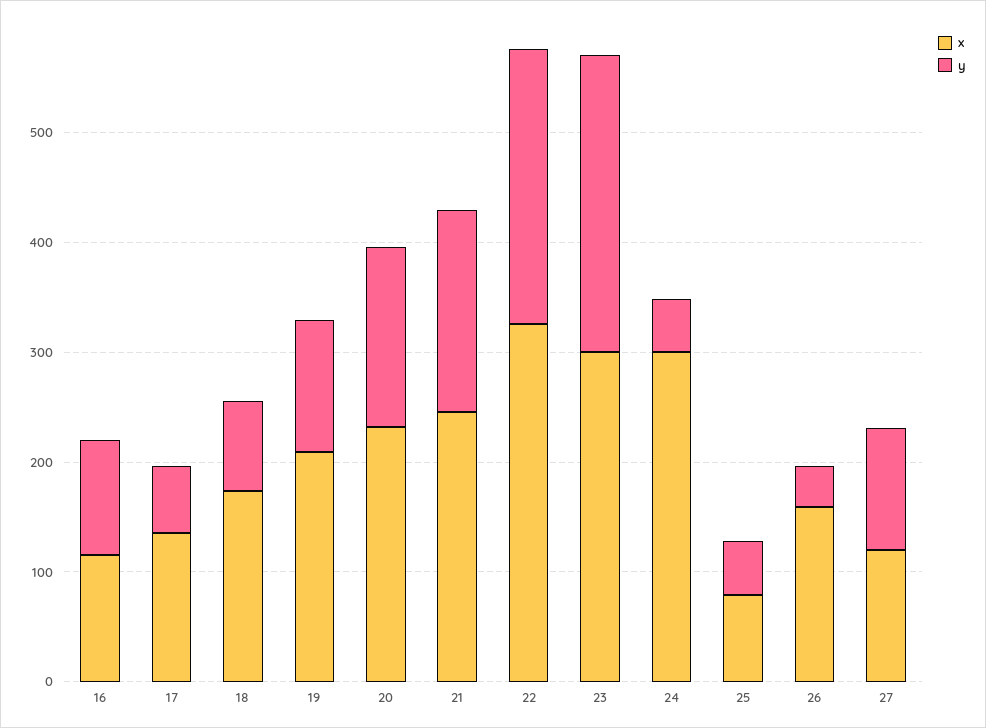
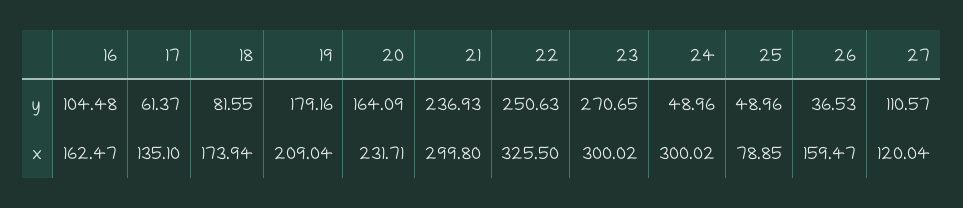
x, 16: 120 -> 162.47
y, 19: 120 -> 179.16
x, 21: 240 -> 299.8
y, 21: 180 -> 236.93

